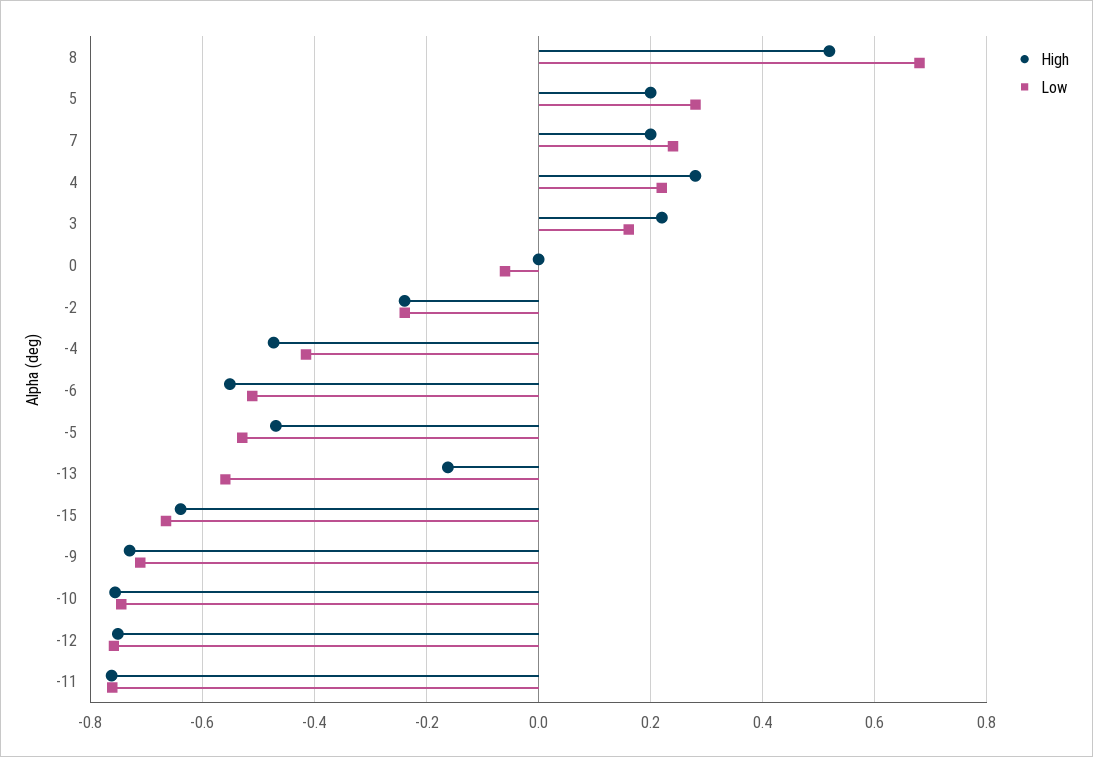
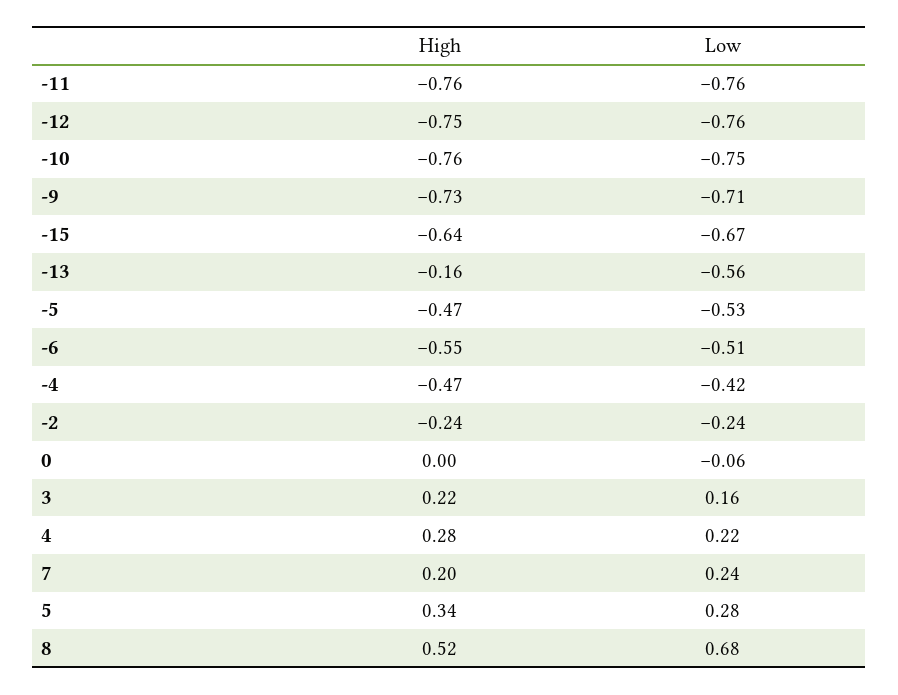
High, 5: 0.2 -> 0.34

